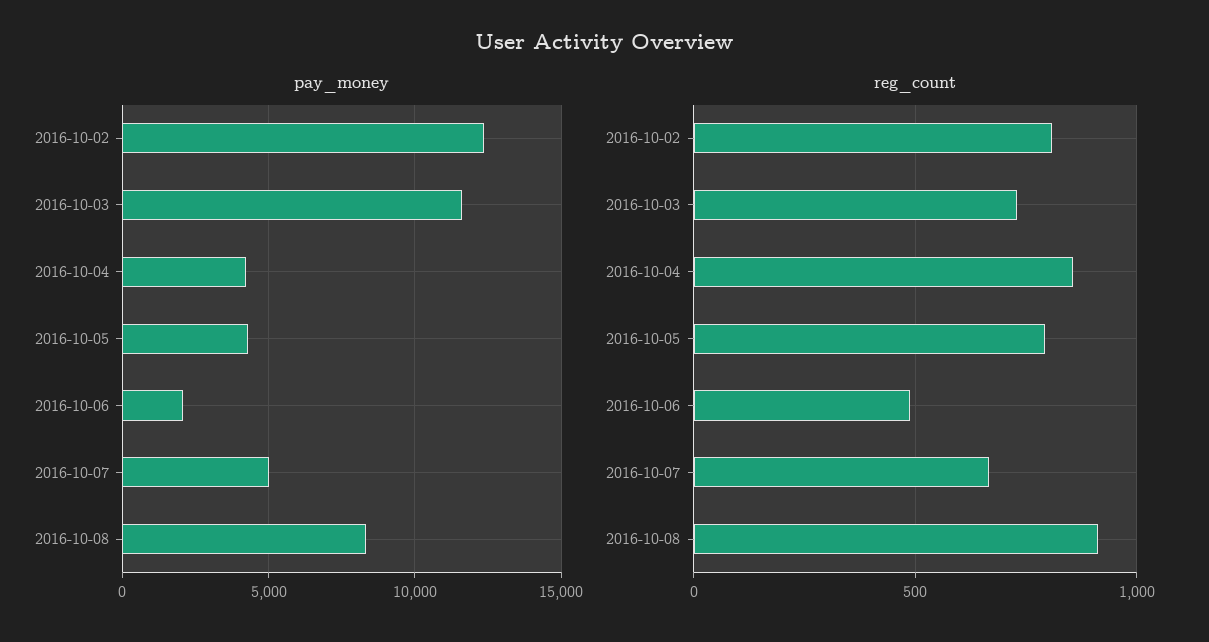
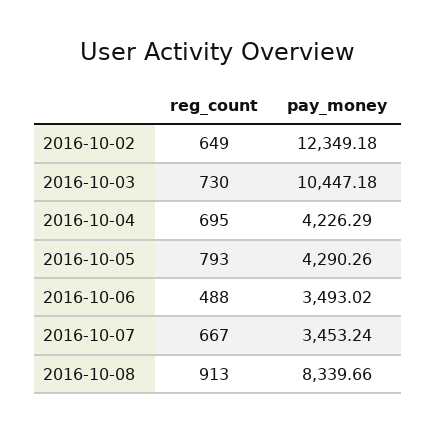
pay_money, 2016-10-03: 11500 -> 10447.18
pay_money, 2016-10-06: 2000 -> 3493.02
pay_money, 2016-10-07: 5000 -> 3453.24
reg_count, 2016-10-02: 800 -> 649
reg_count, 2016-10-04: 850 -> 695

